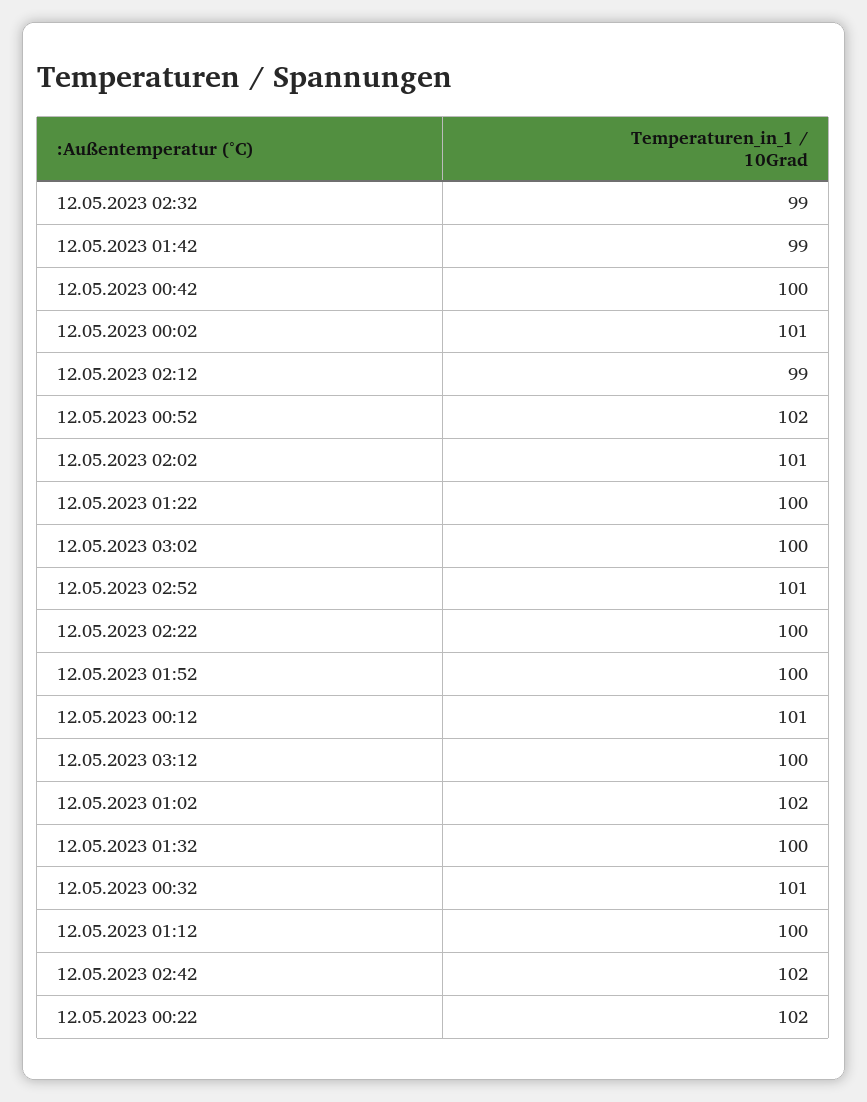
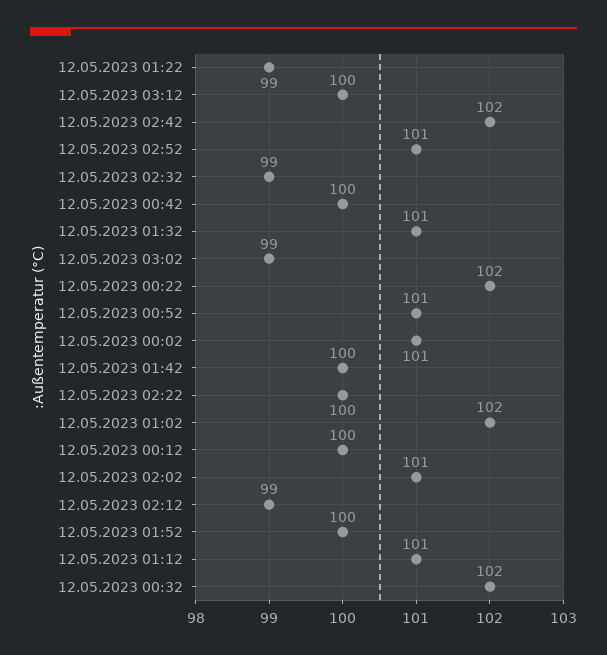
12.05.2023 01:42: 99 -> 100
12.05.2023 00:52: 102 -> 101
12.05.2023 01:22: 100 -> 99
12.05.2023 03:02: 100 -> 99
12.05.2023 00:12: 101 -> 100
12.05.2023 01:32: 100 -> 101
12.05.2023 00:32: 101 -> 102
12.05.2023 01:12: 100 -> 101

